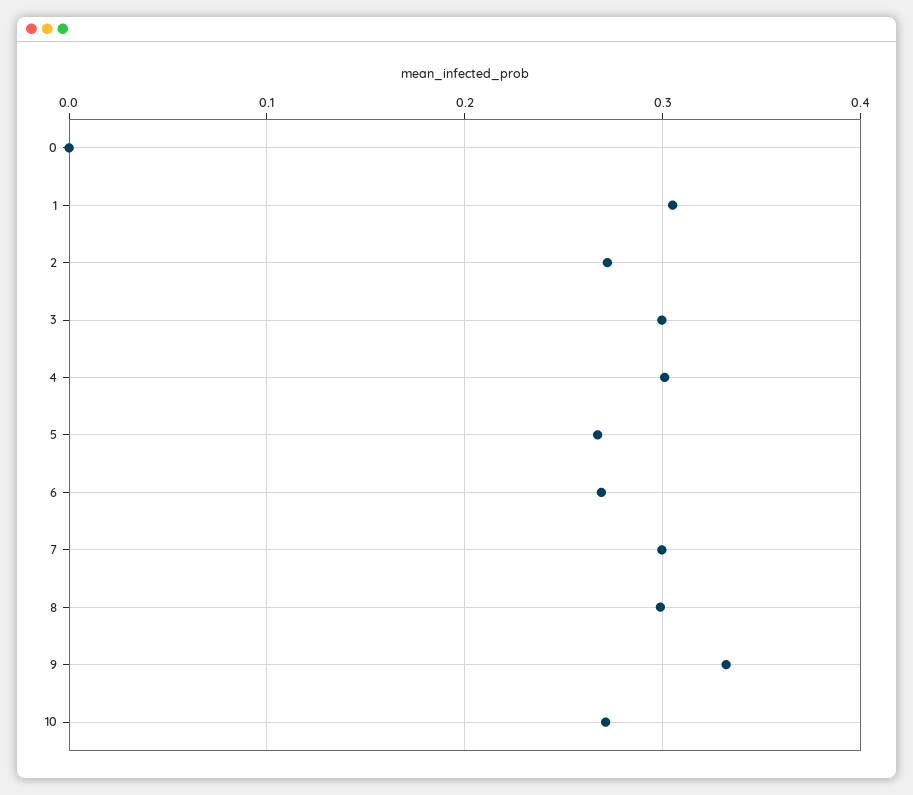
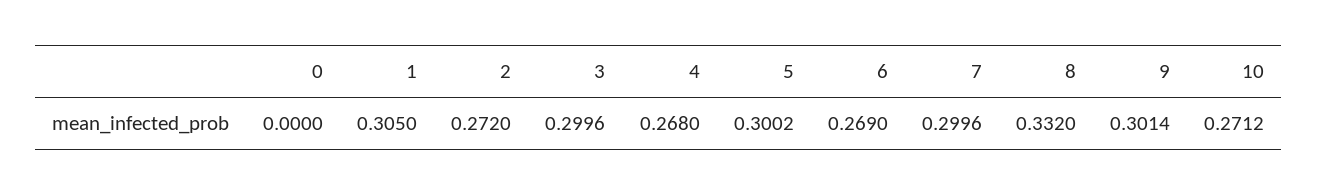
4: 0.3 -> 0.268
5: 0.27 -> 0.3002
8: 0.3 -> 0.332
9: 0.33 -> 0.3014

